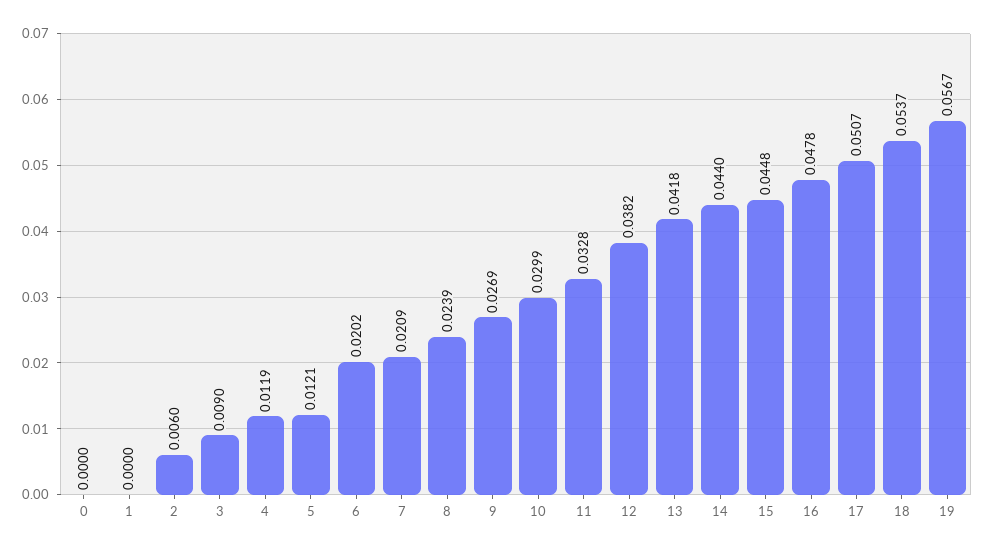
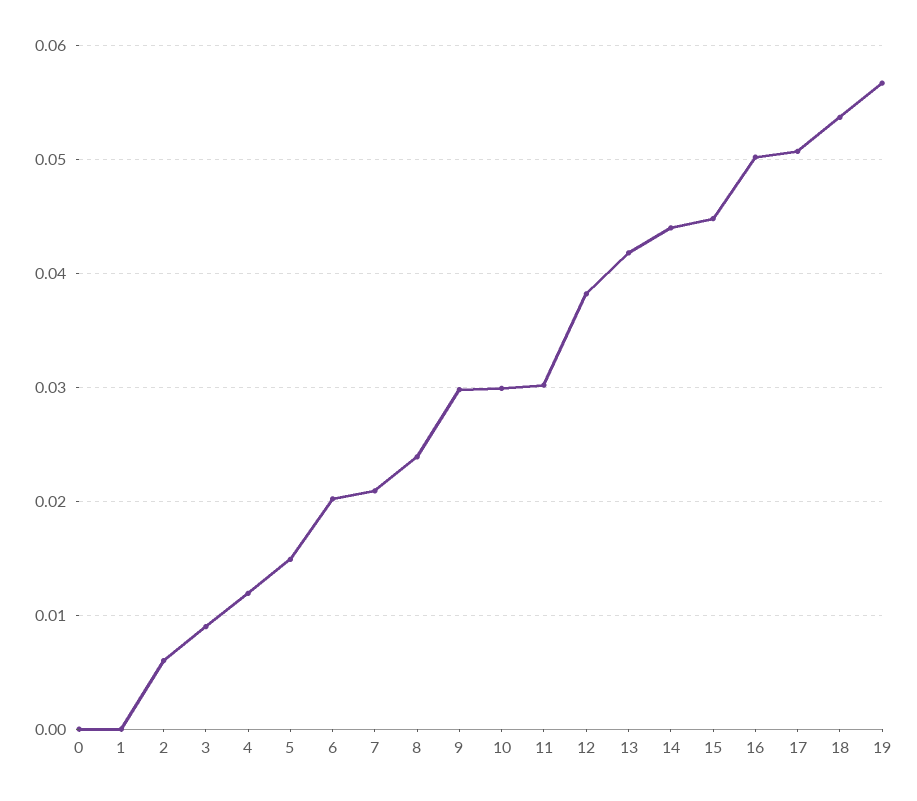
5: 0.0121 -> 0.015
9: 0.0269 -> 0.03
11: 0.0328 -> 0.03
16: 0.0478 -> 0.05

